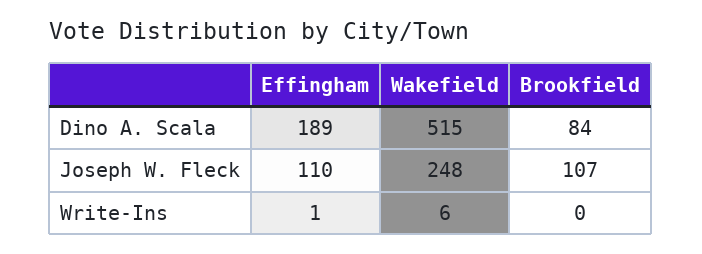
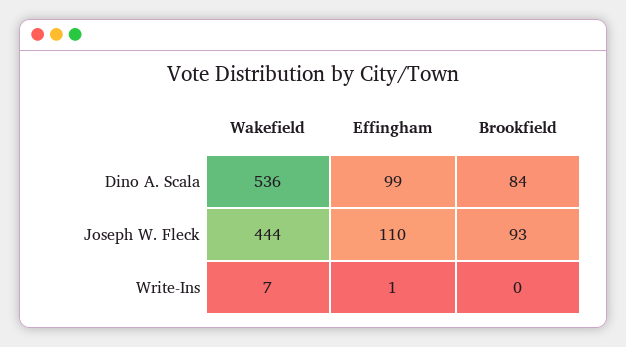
Effingham, Dino A. Scala: 189 -> 99
Wakefield, Dino A. Scala: 515 -> 536
Wakefield, Joseph W. Fleck: 248 -> 444
Brookfield, Joseph W. Fleck: 107 -> 93
Wakefield, Write-Ins: 6 -> 7

